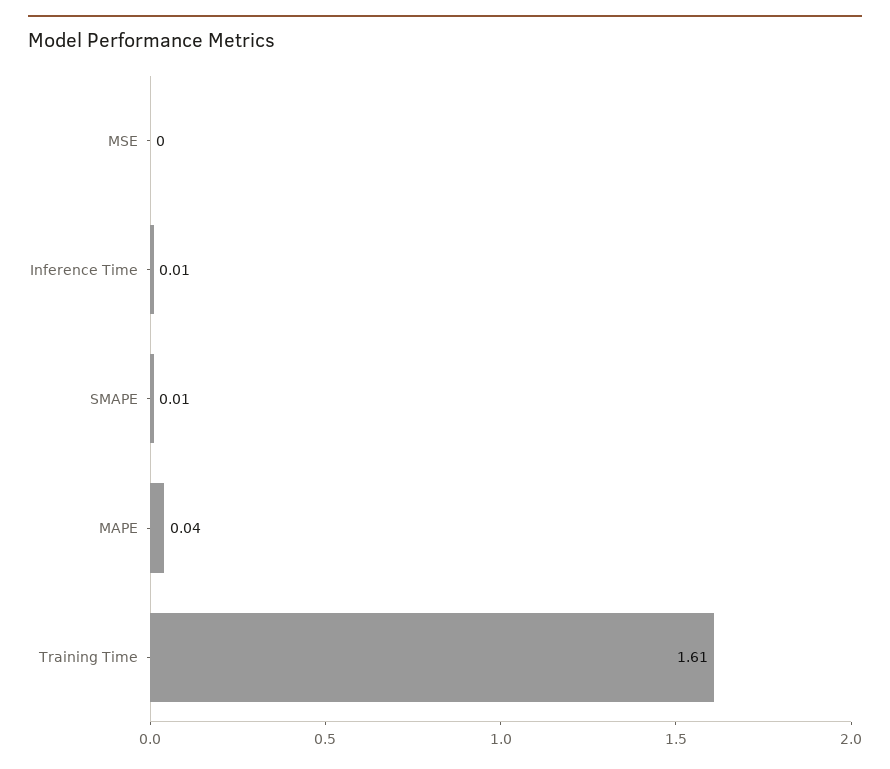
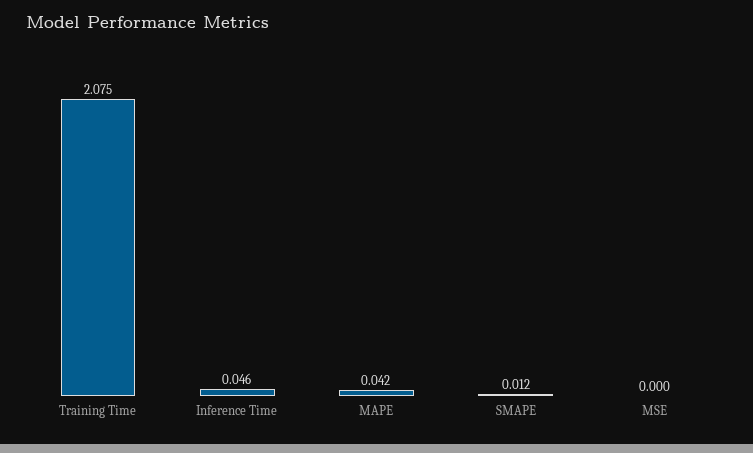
Inference Time: 0.01 -> 0.046
Training Time: 1.61 -> 2.075

